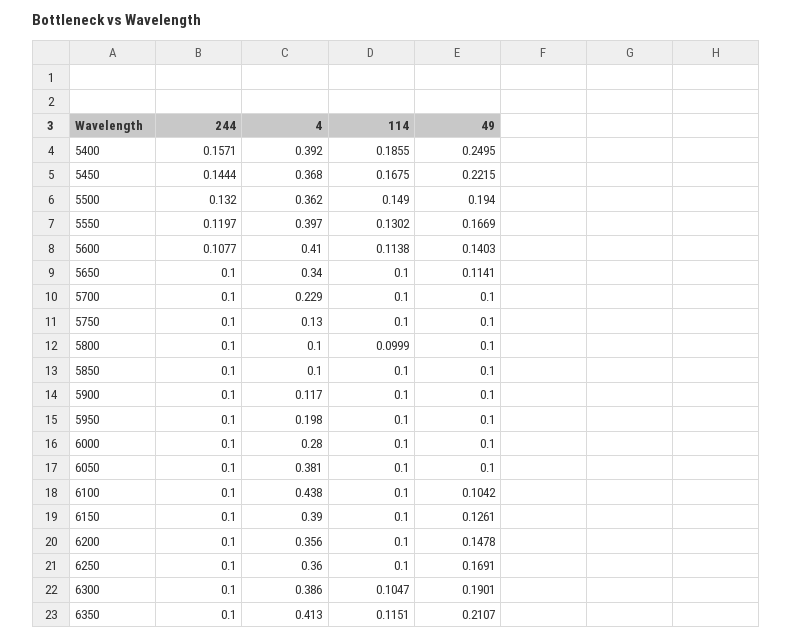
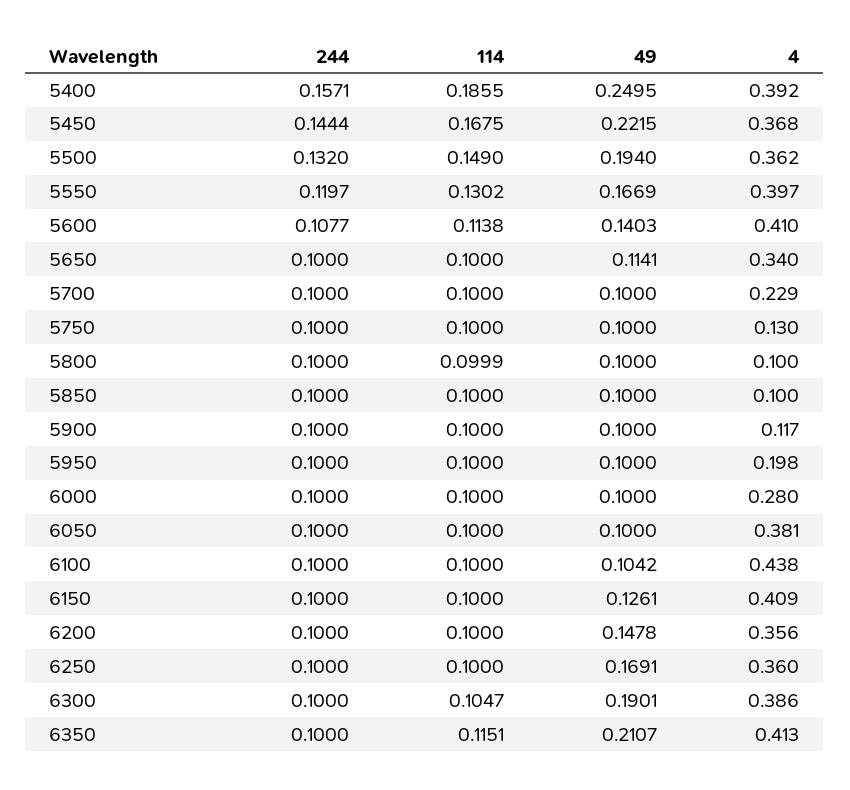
4, 6150: 0.39 -> 0.409

